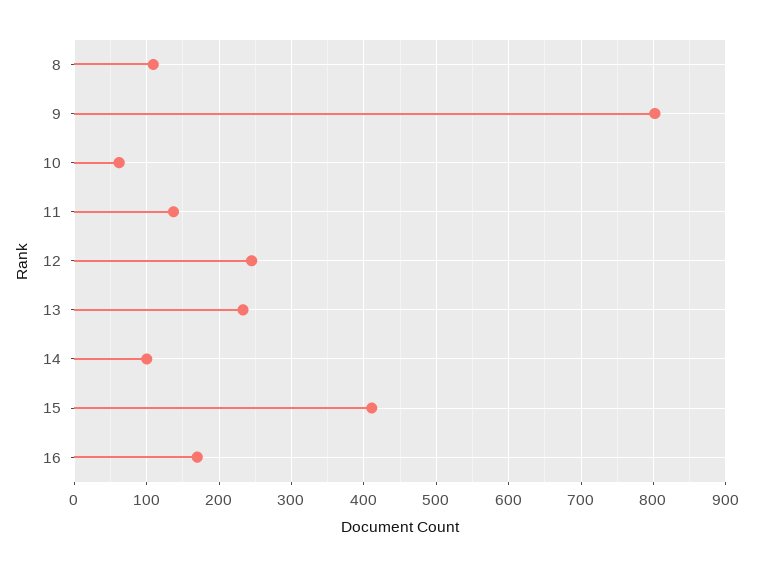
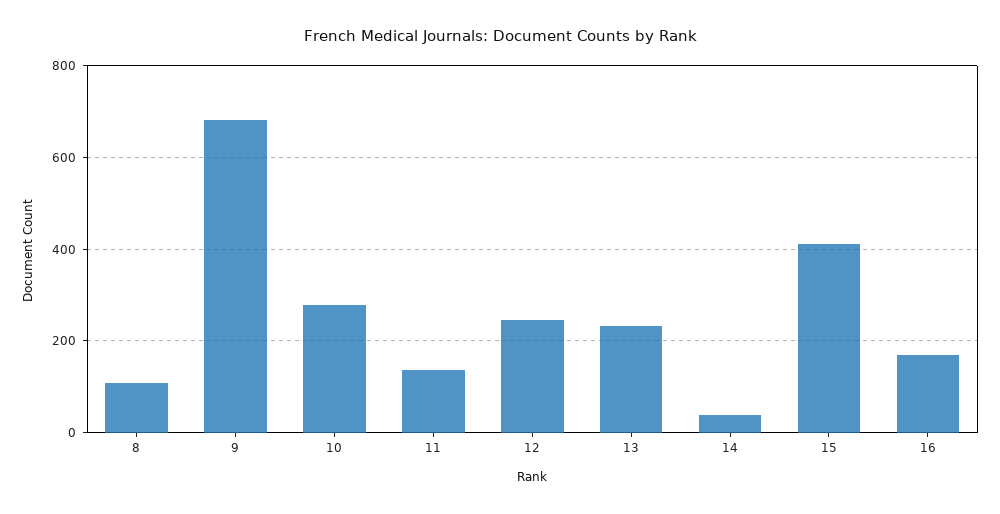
9: 800 -> 680
10: 60 -> 280
14: 100 -> 40

